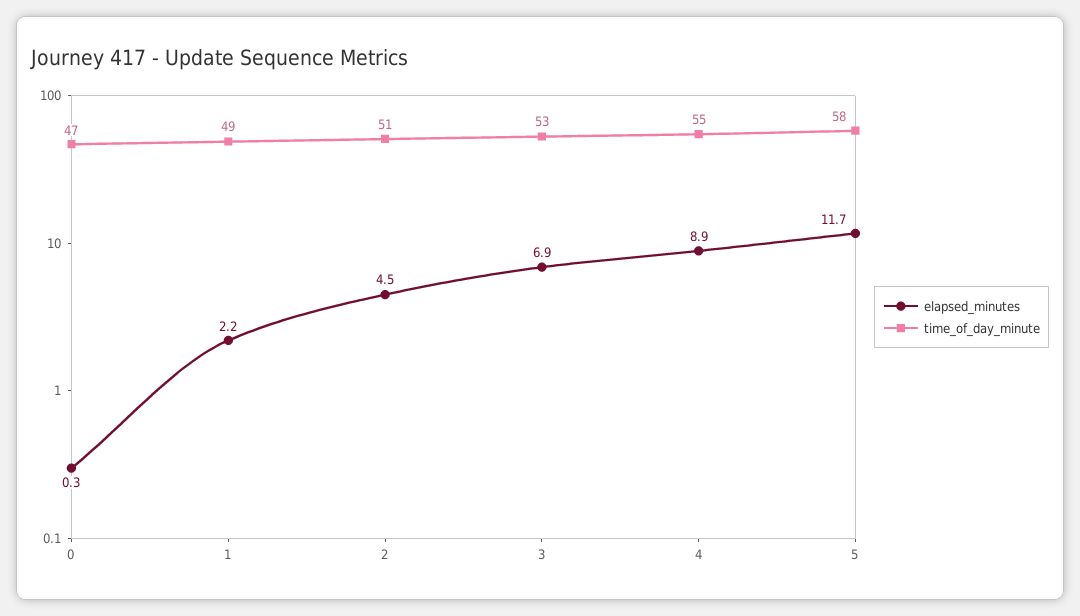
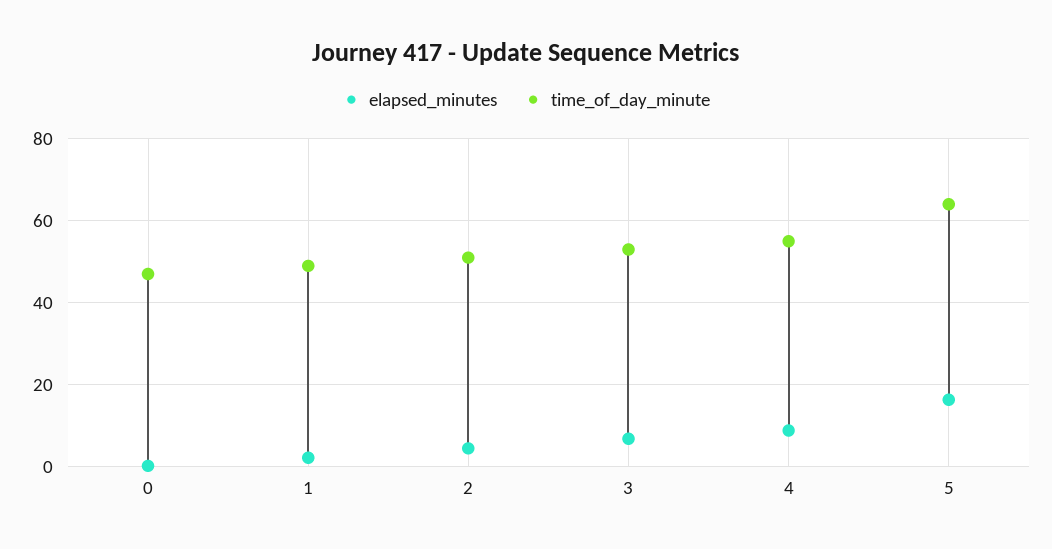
elapsed_minutes, 5: 11.7 -> 16
time_of_day_minute, 5: 58 -> 64

